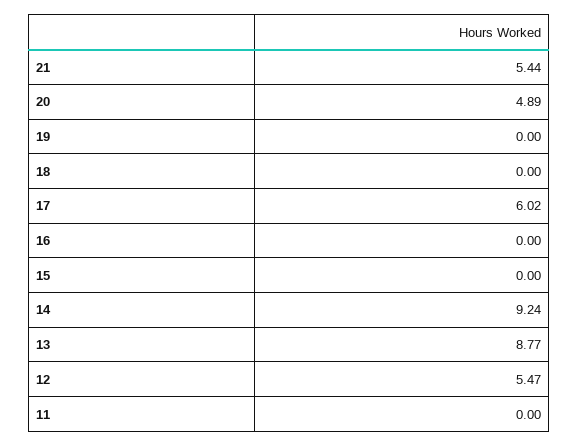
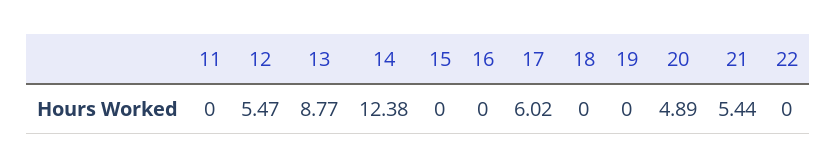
14: 9.24 -> 12.38
22: none -> 0

